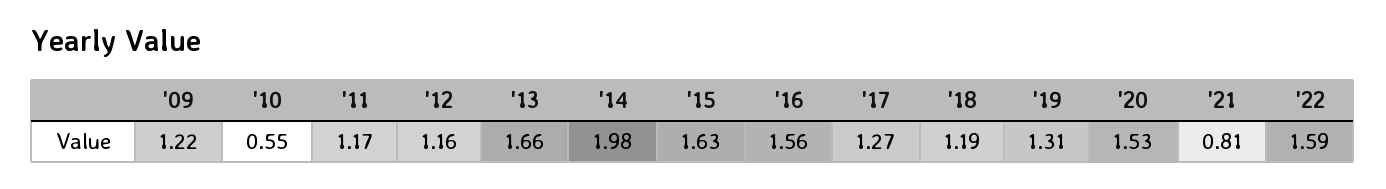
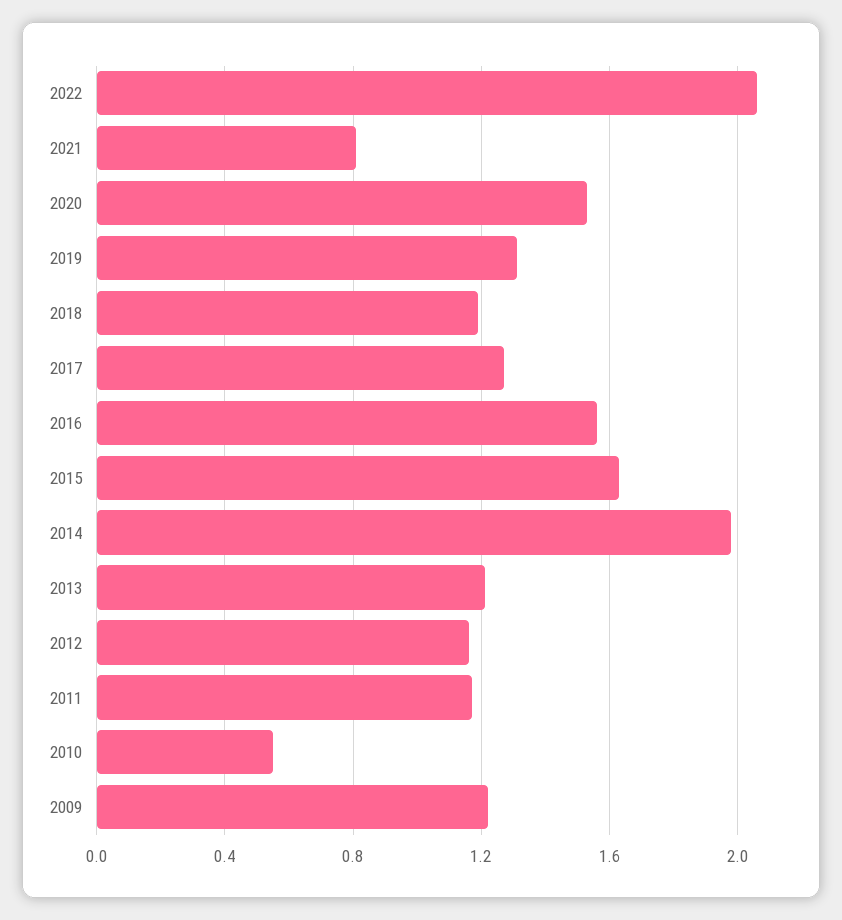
'13: 1.66 -> 1.2
'22: 1.59 -> 2.05

